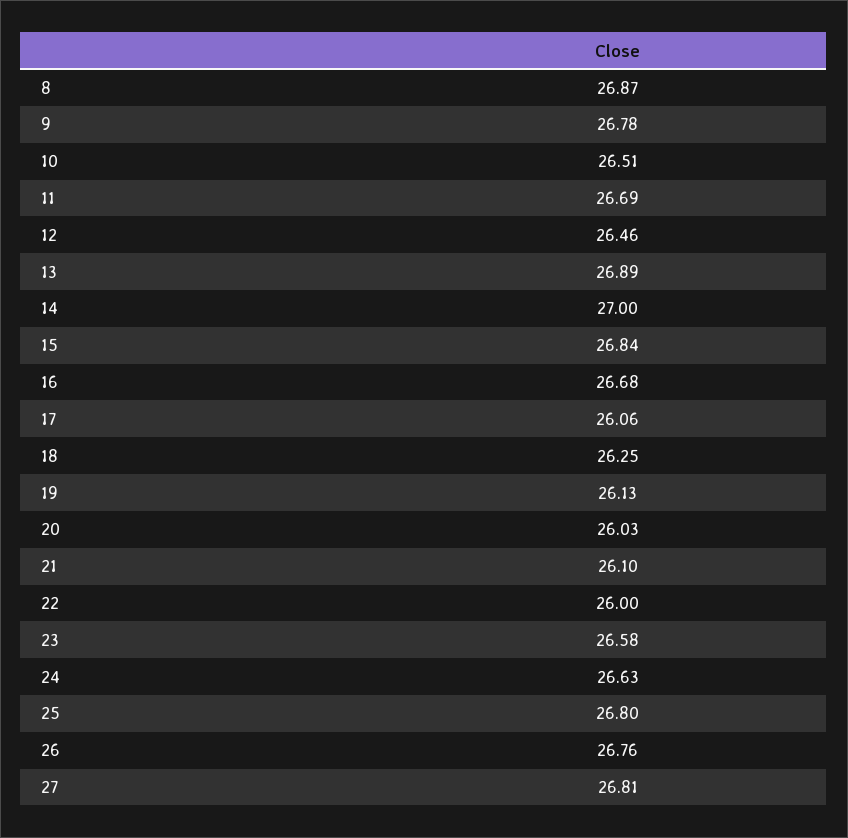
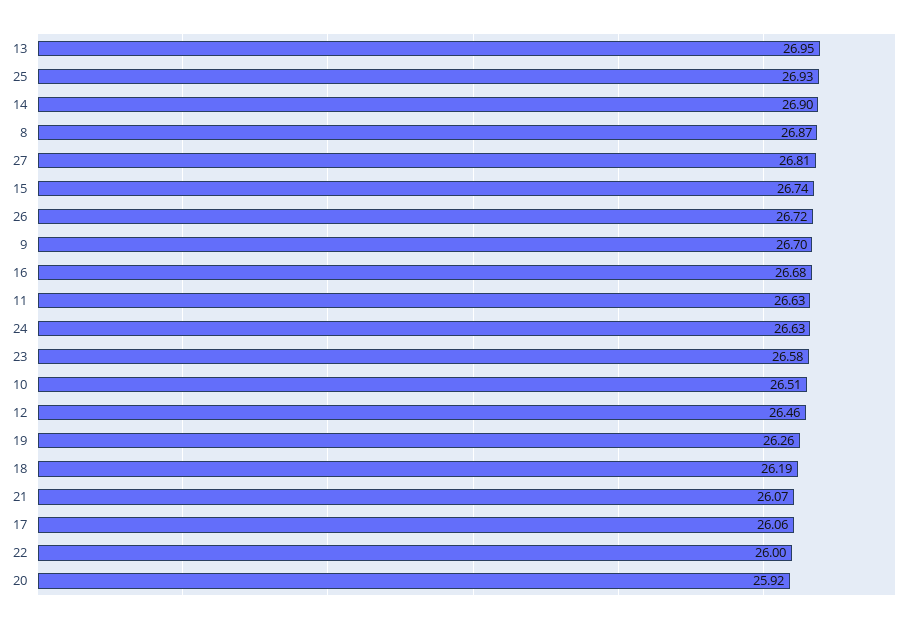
9: 26.78 -> 26.7
11: 26.69 -> 26.63
13: 26.89 -> 26.95
14: 27 -> 26.9
15: 26.84 -> 26.74
18: 26.25 -> 26.19
19: 26.13 -> 26.26
20: 26.03 -> 25.92
21: 26.1 -> 26.07
25: 26.8 -> 26.93
26: 26.76 -> 26.72

